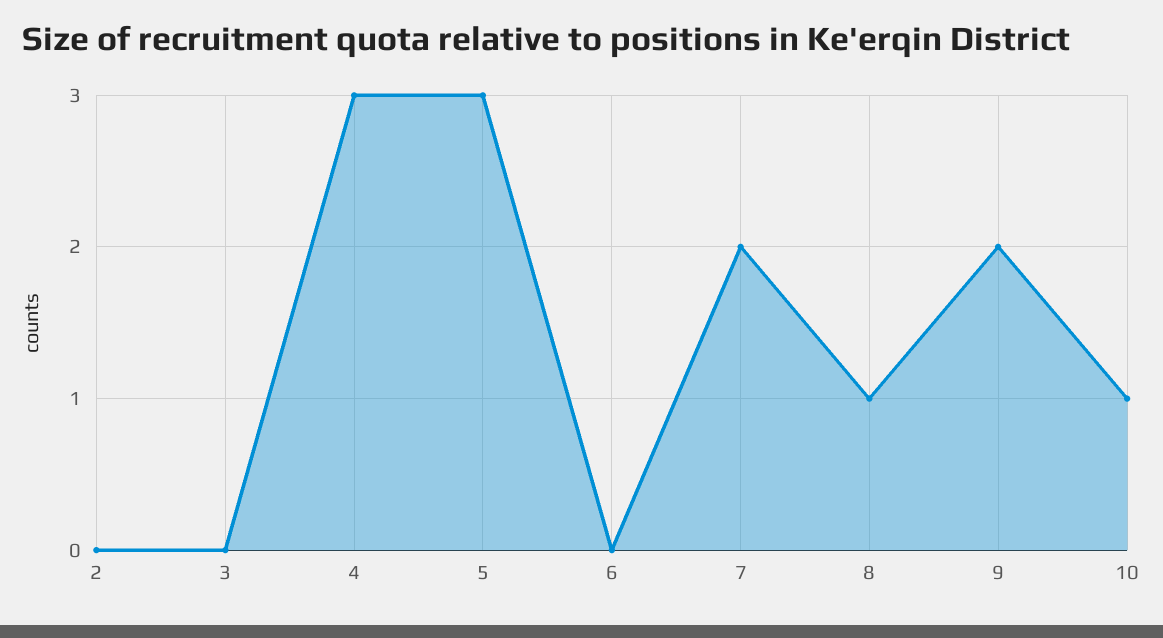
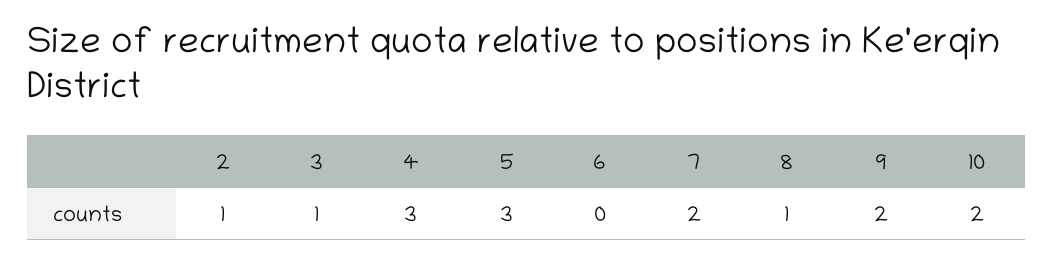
2: 0 -> 1
3: 0 -> 1
10: 1 -> 2

